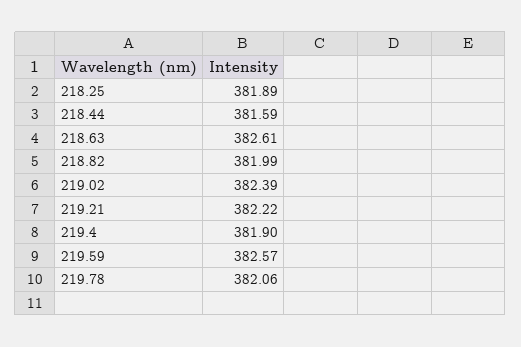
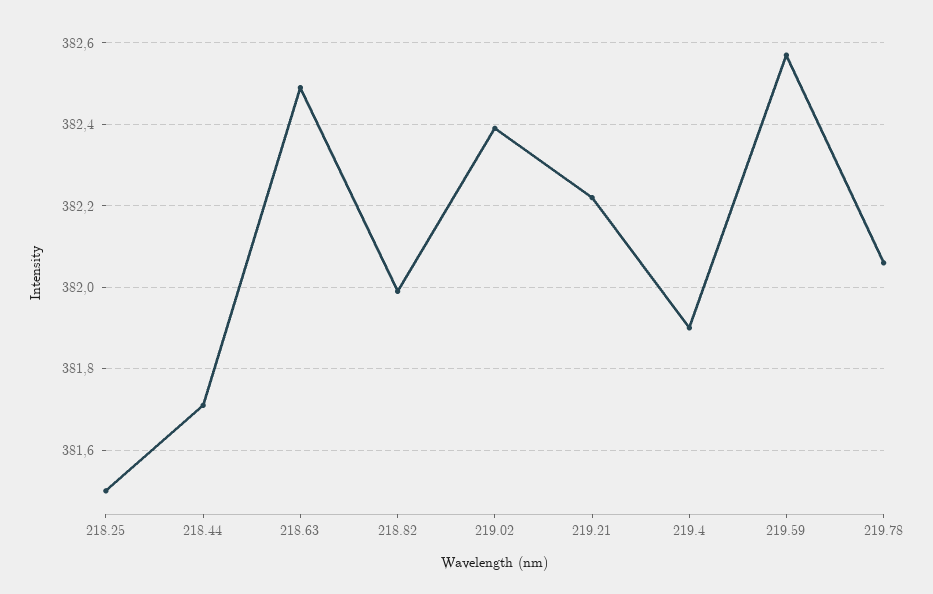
218.25: 381.89 -> 381.5
218.44: 381.59 -> 381.7
218.63: 382.61 -> 382.5

